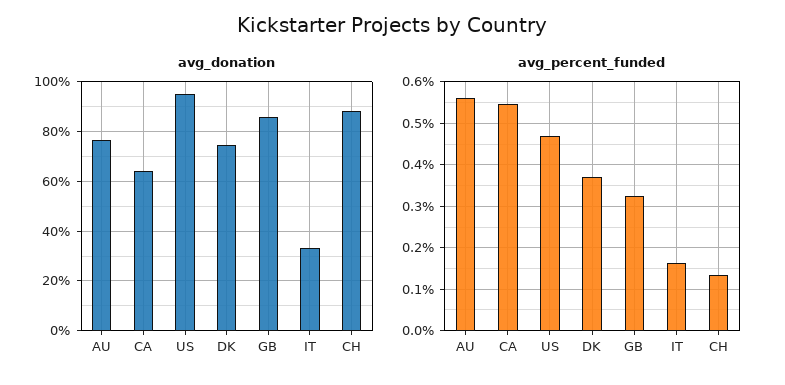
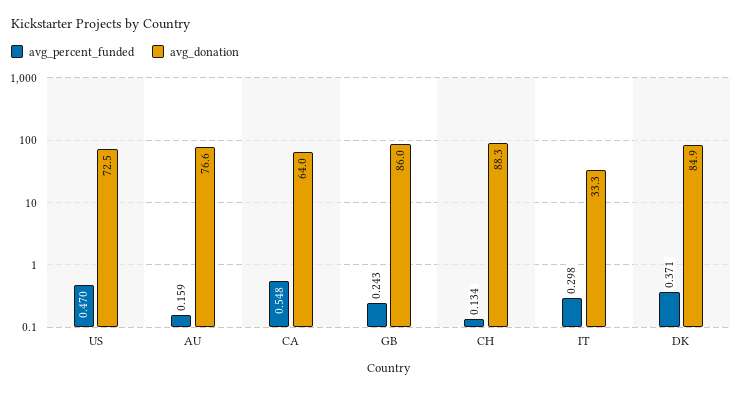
avg_donation, US: 95 -> 72.5
avg_donation, DK: 75 -> 84.9
avg_percent_funded, AU: 0.56 -> 0.159
avg_percent_funded, GB: 0.32 -> 0.243
avg_percent_funded, IT: 0.16 -> 0.298

